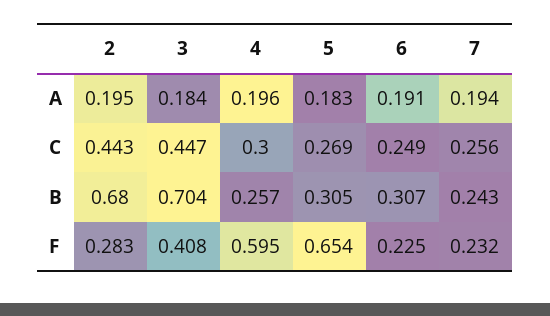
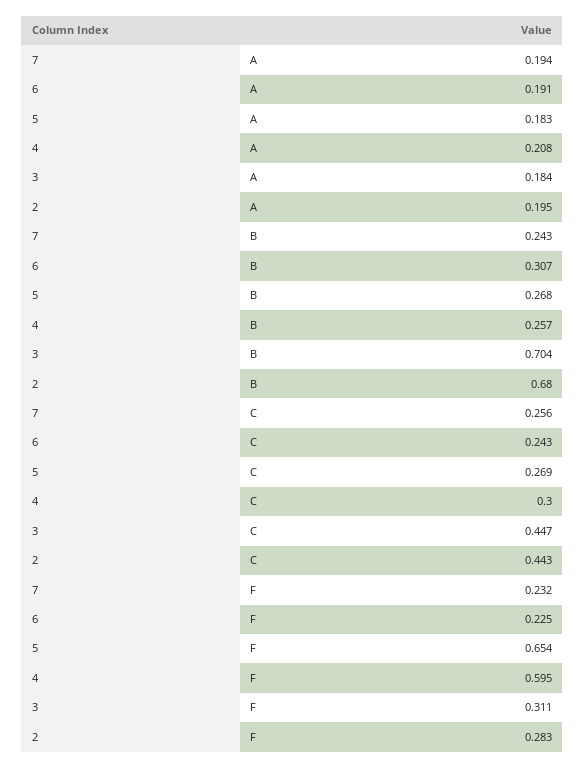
4, A: 0.196 -> 0.208
6, C: 0.249 -> 0.243
5, B: 0.305 -> 0.268
3, F: 0.408 -> 0.311

